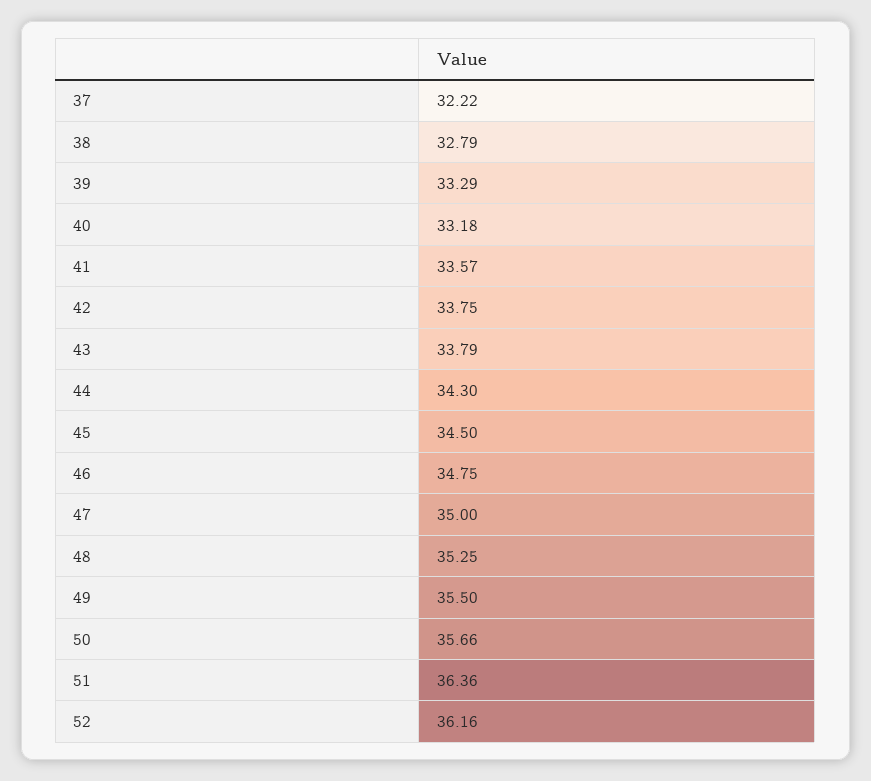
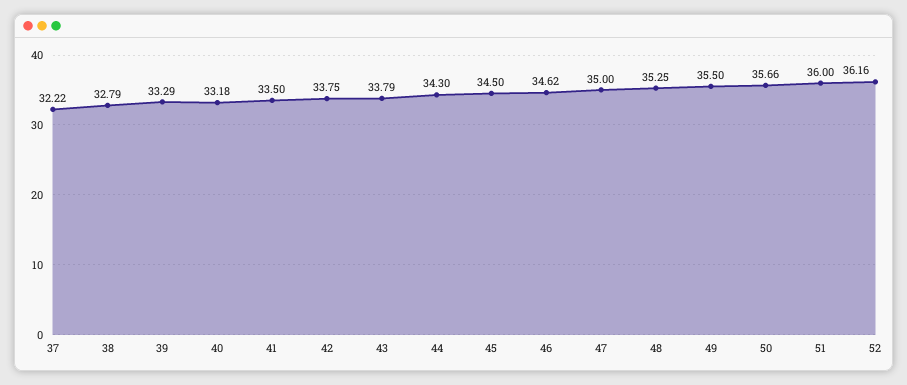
41: 33.57 -> 33.5
46: 34.75 -> 34.62
51: 36.36 -> 36

